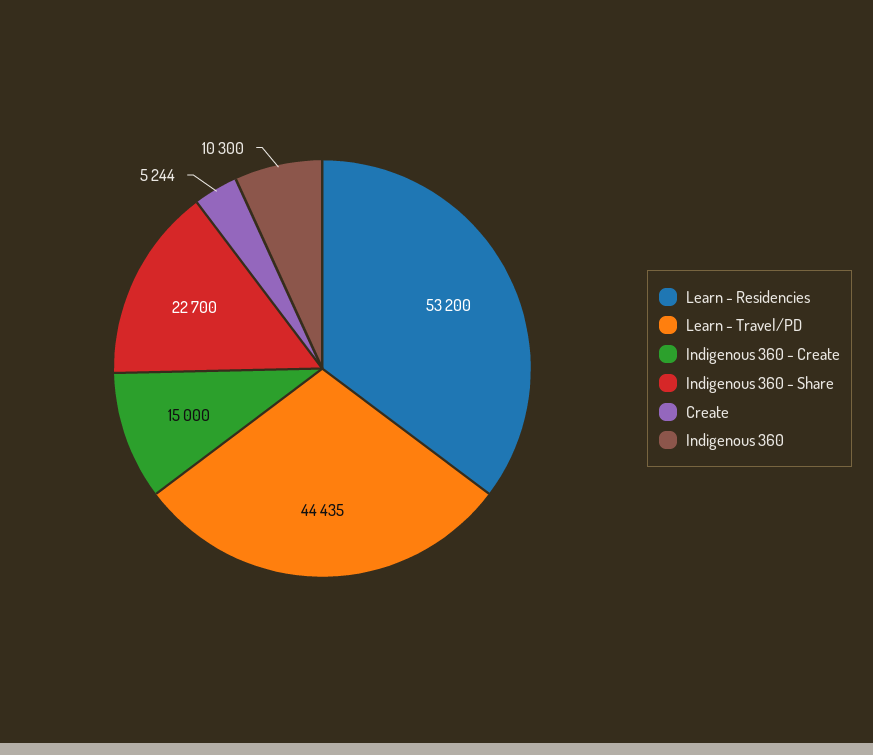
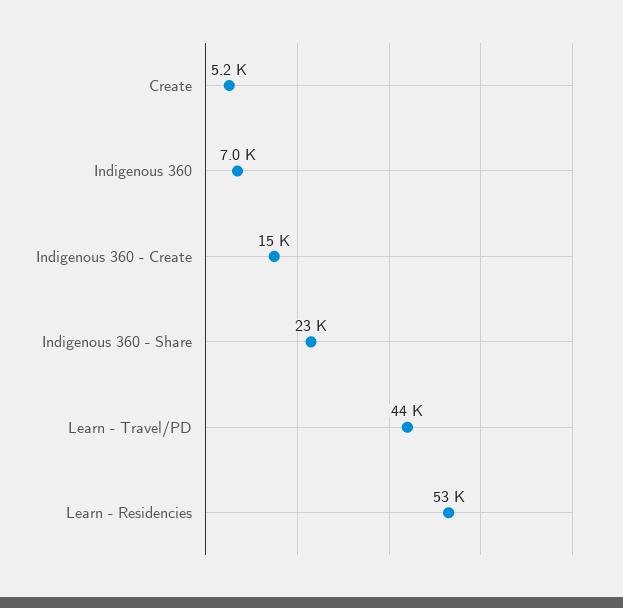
Indigenous 360: 10300 -> 7000

